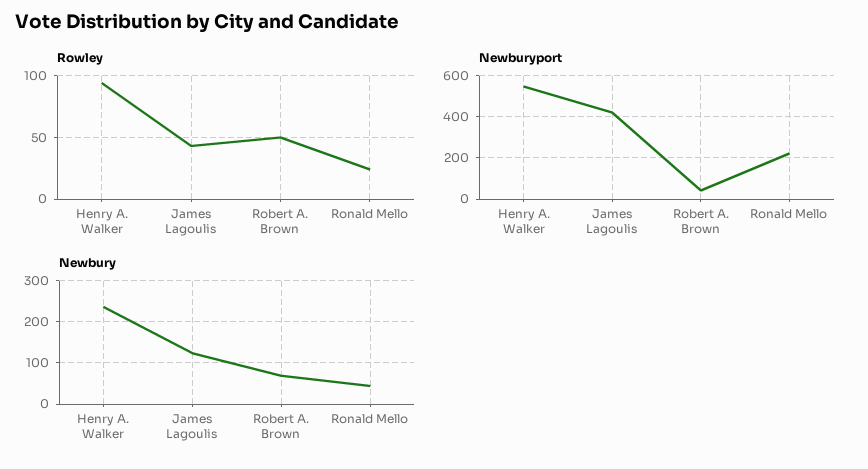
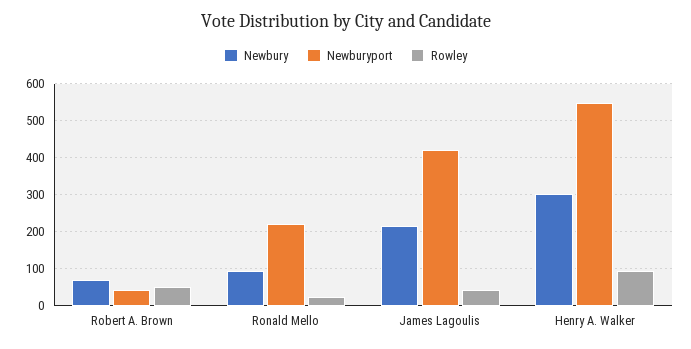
Newbury, Henry A. Walker: 240 -> 300
Newbury, James Lagoulis: 120 -> 220
Newbury, Ronald Mello: 40 -> 100

